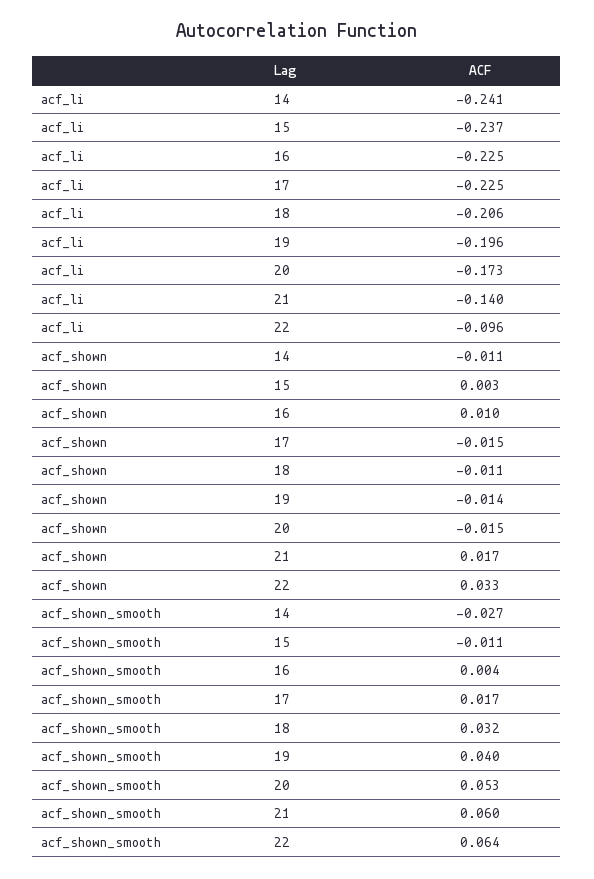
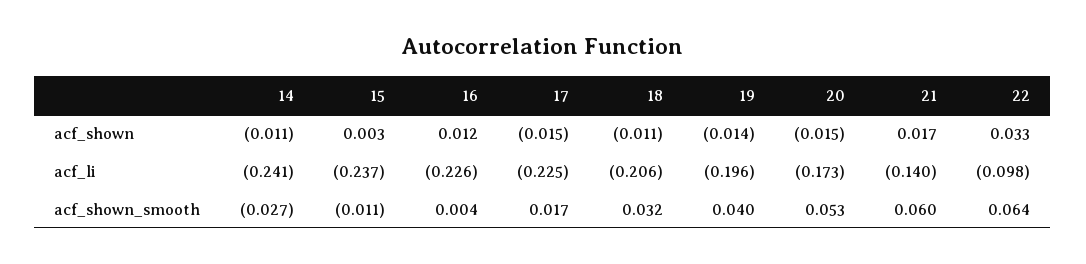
acf_li, 16: -0.225 -> -0.226
acf_li, 22: -0.096 -> -0.098
acf_shown, 16: 0.01 -> 0.012

